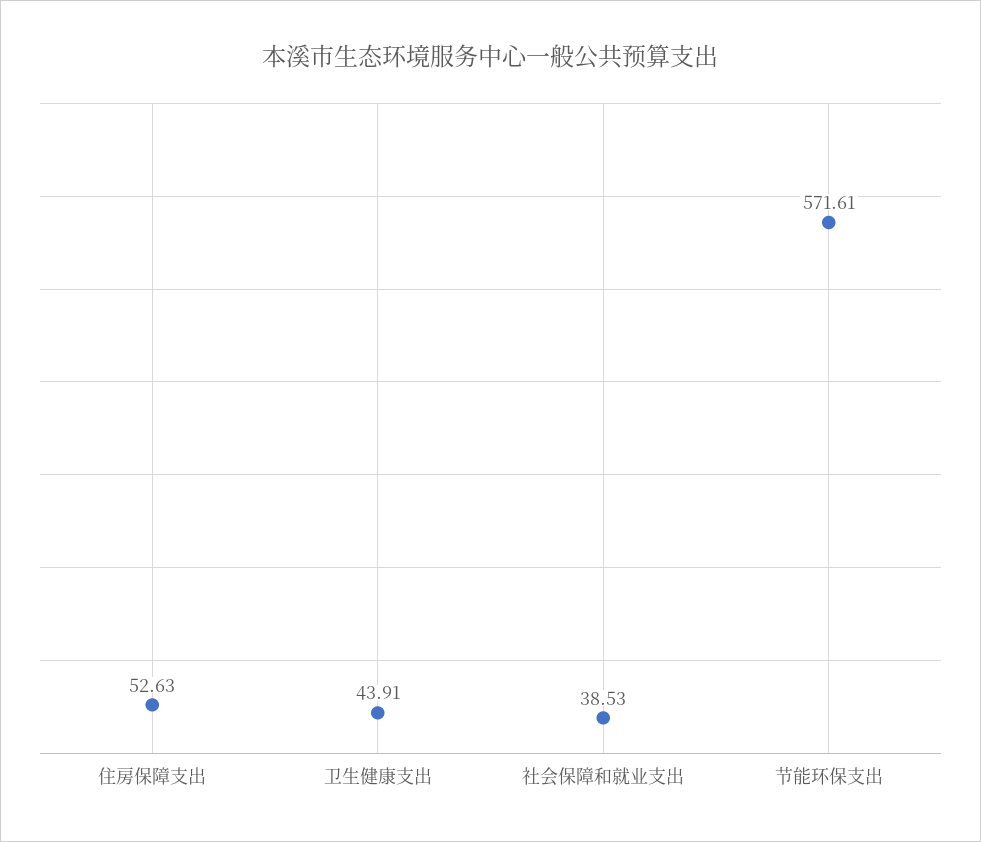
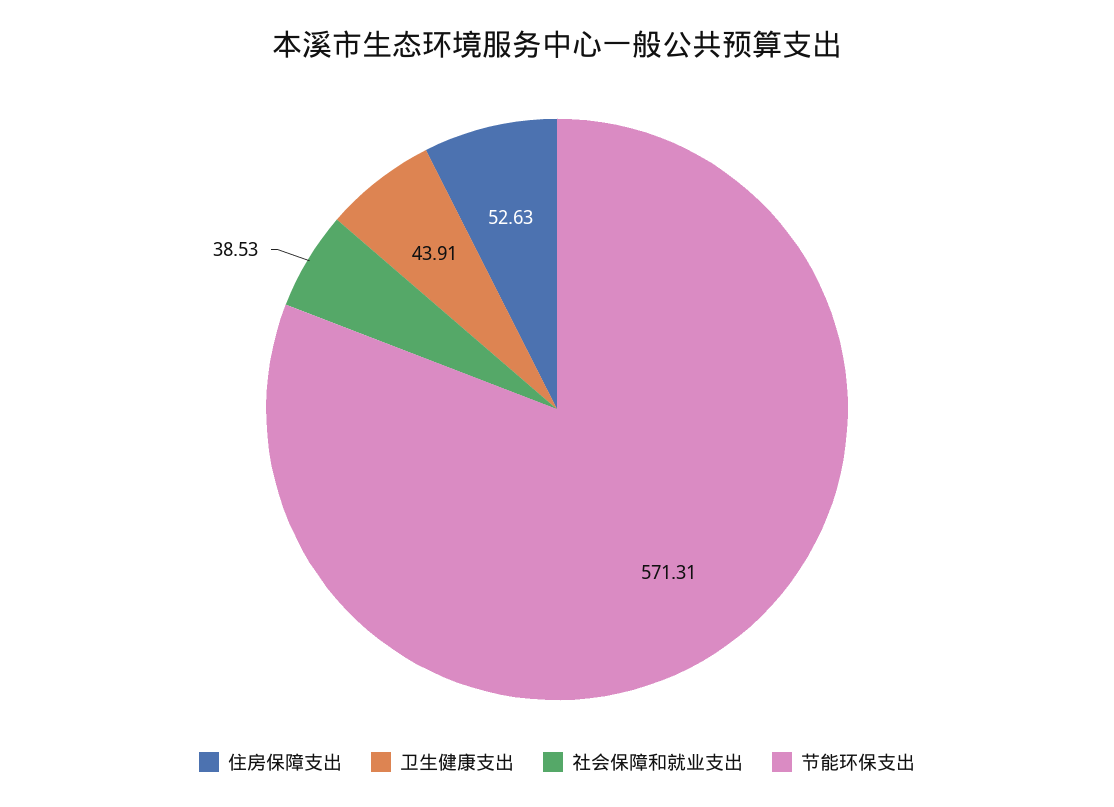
节能环保支出: 571.61 -> 571.31

